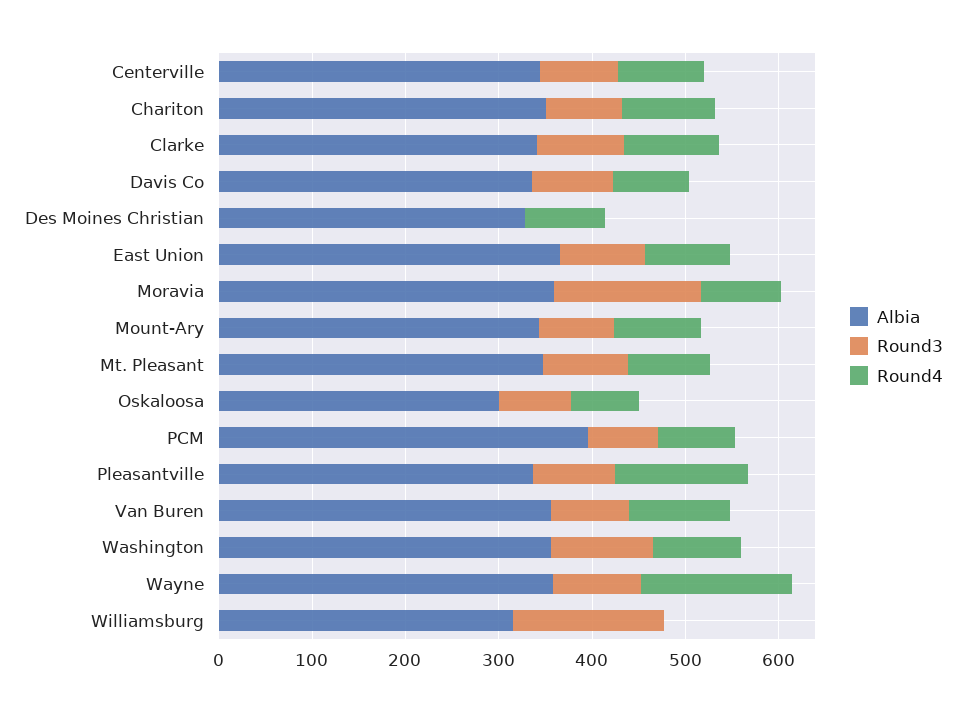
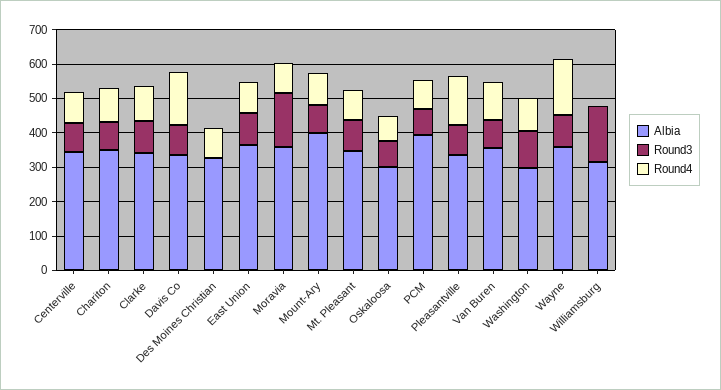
Round4, Davis Co: 80 -> 150
Albia, Mount-Ary: 340 -> 400
Albia, Washington: 360 -> 300

